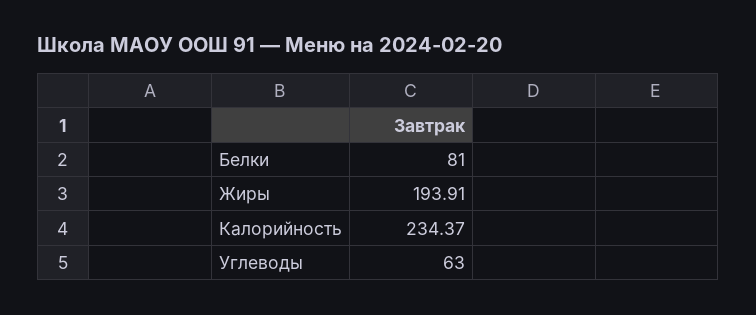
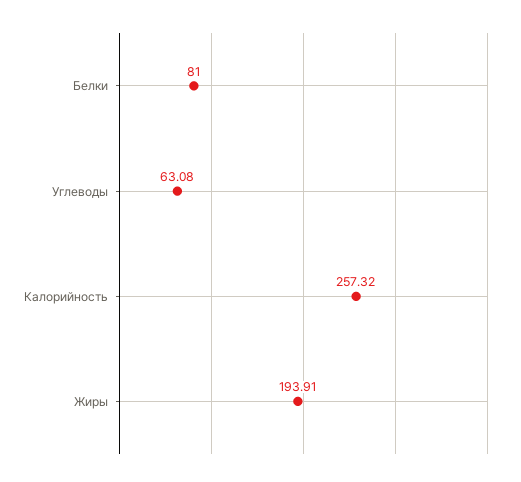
Калорийность: 234.37 -> 257.32
Углеводы: 63 -> 63.08

